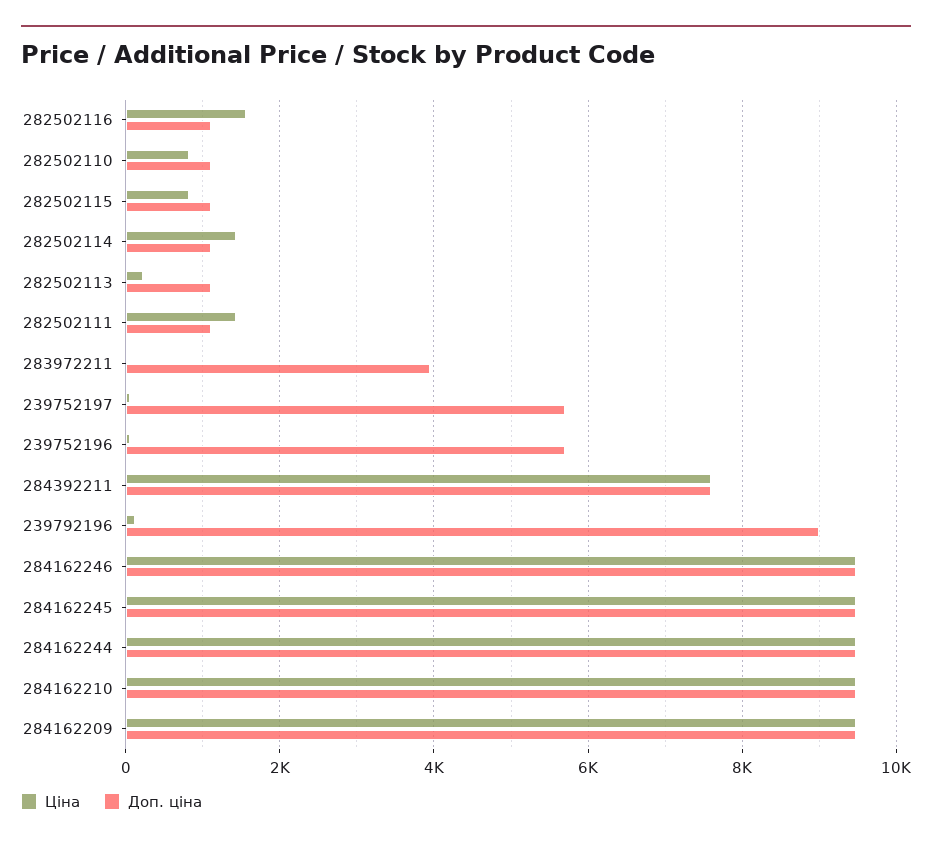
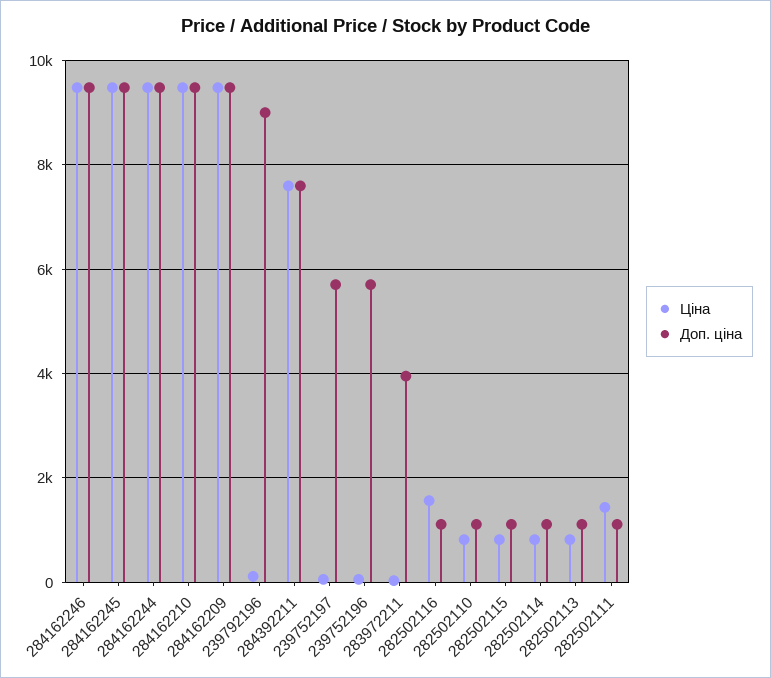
Ціна, 282502114: 1400 -> 800
Ціна, 282502113: 200 -> 800

